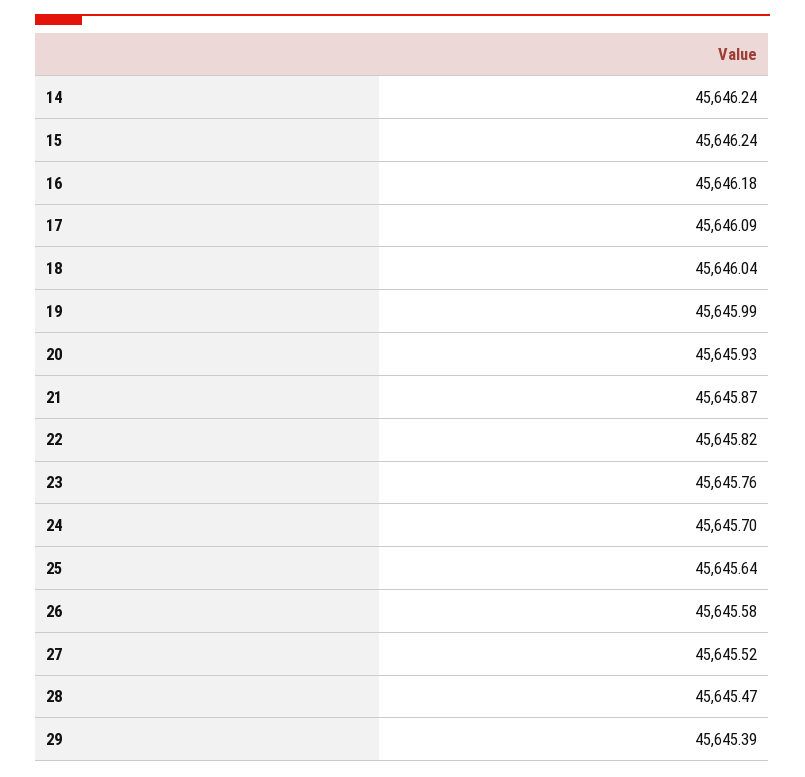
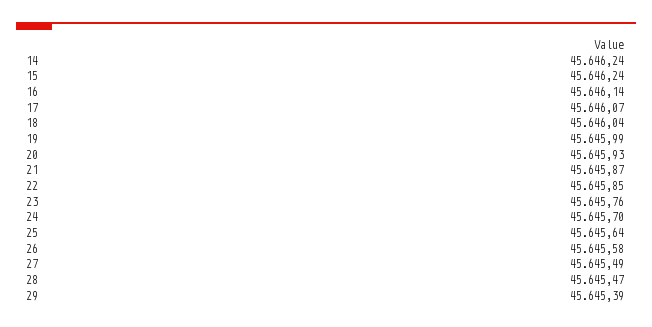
16: 45646.18 -> 45646.14
17: 45646.09 -> 45646.07
22: 45645.82 -> 45645.85
27: 45645.52 -> 45645.49

